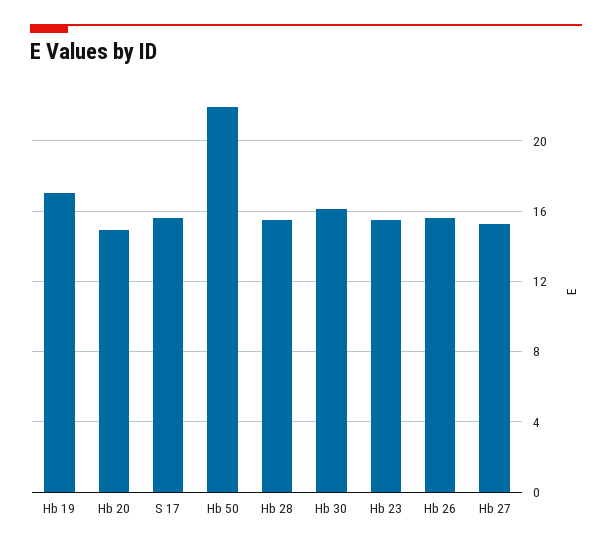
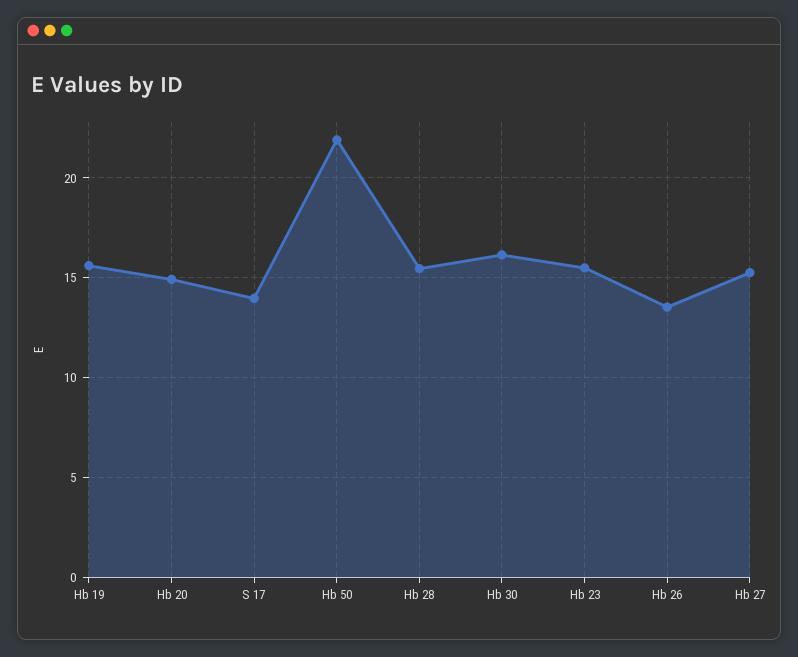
Hb 19: 17 -> 15.5
S 17: 15.5 -> 14
Hb 26: 15.5 -> 13.5

